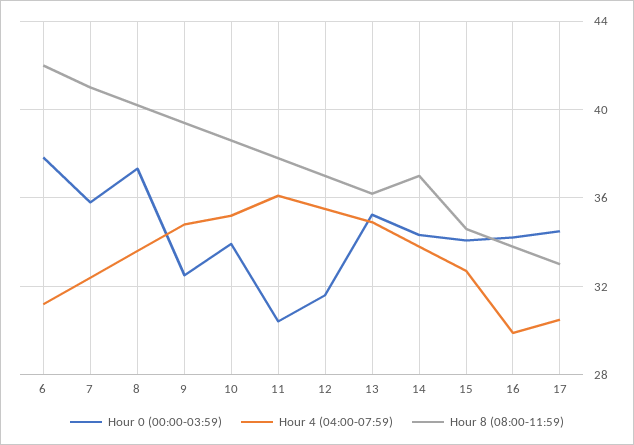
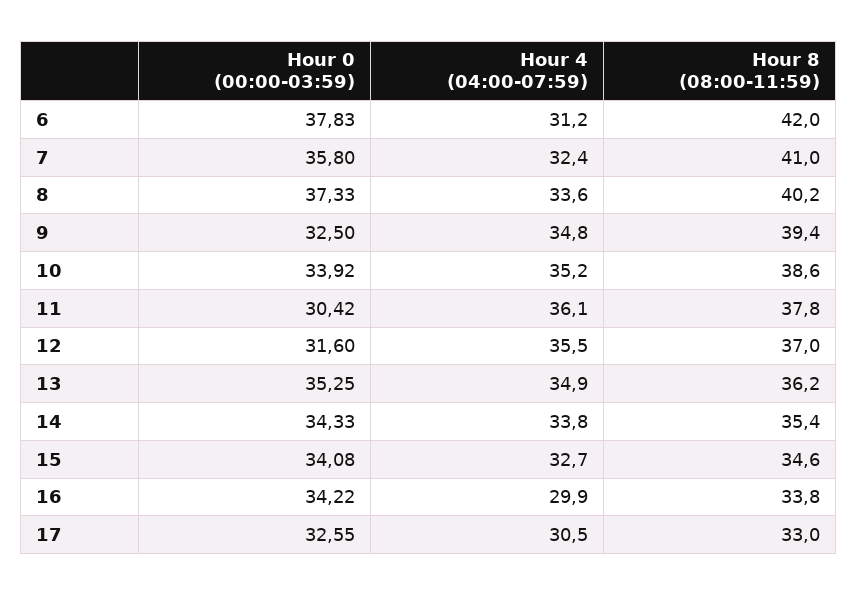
Hour 8 (08:00-11:59), 14: 37 -> 35.4
Hour 0 (00:00-03:59), 17: 34.5 -> 32.55

